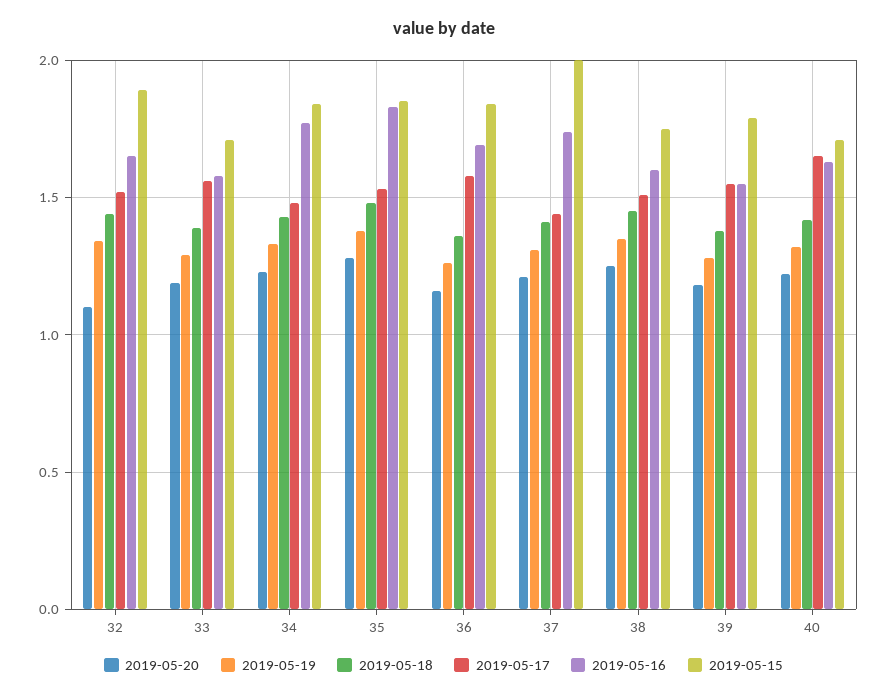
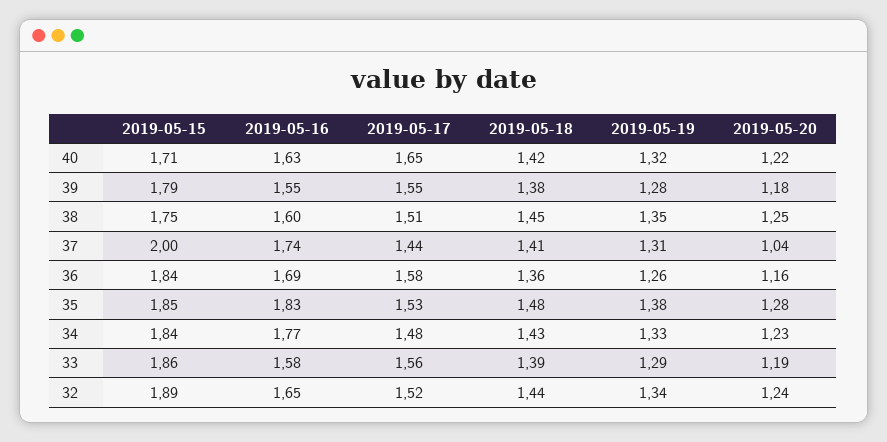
2019-05-20, 32: 1.1 -> 1.24
2019-05-15, 33: 1.7 -> 1.86
2019-05-20, 37: 1.2 -> 1.04

